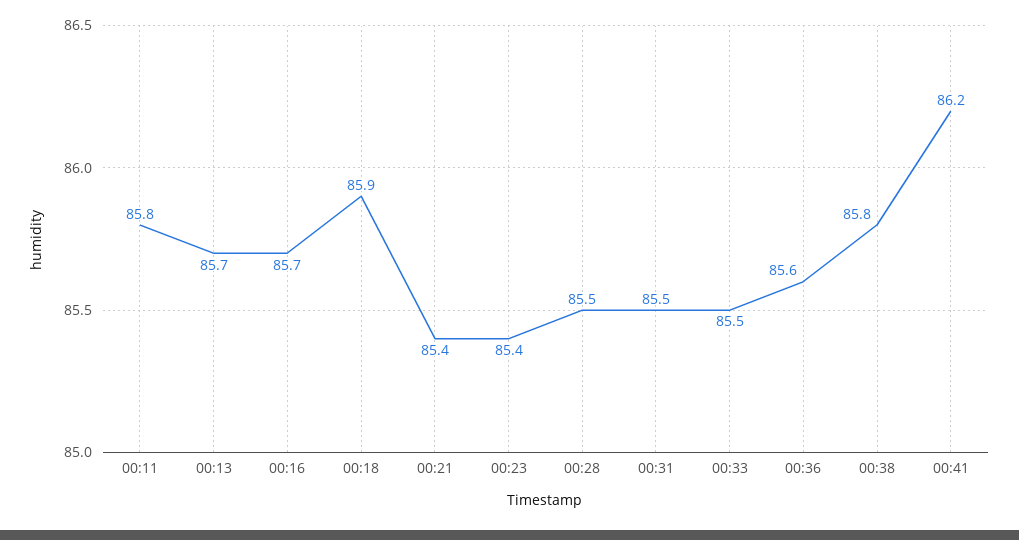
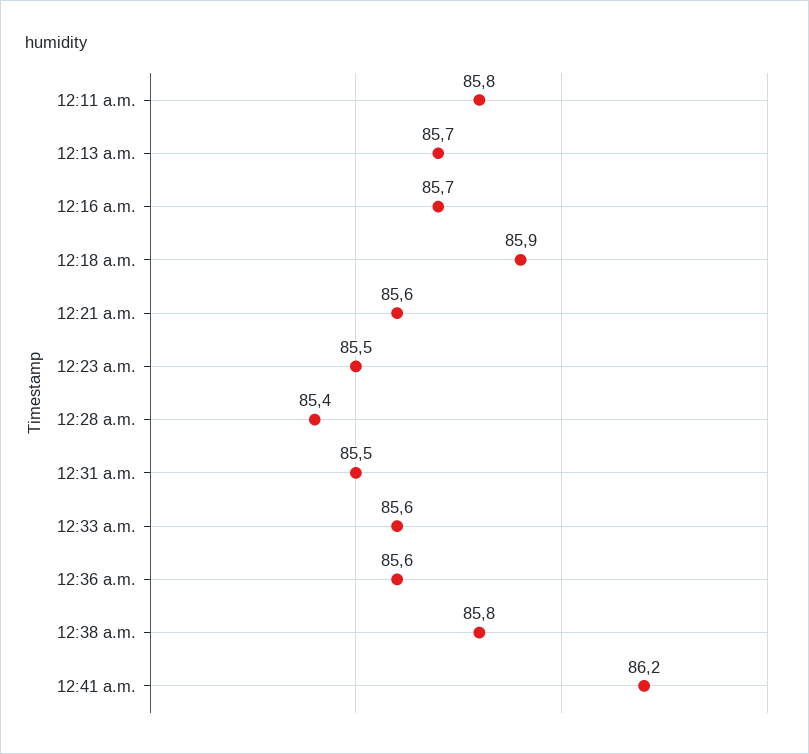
00:21: 85.4 -> 85.6
00:23: 85.4 -> 85.5
00:28: 85.5 -> 85.4
00:33: 85.5 -> 85.6

